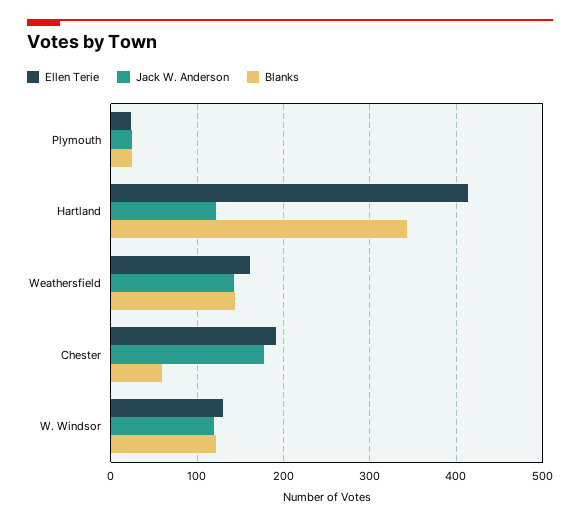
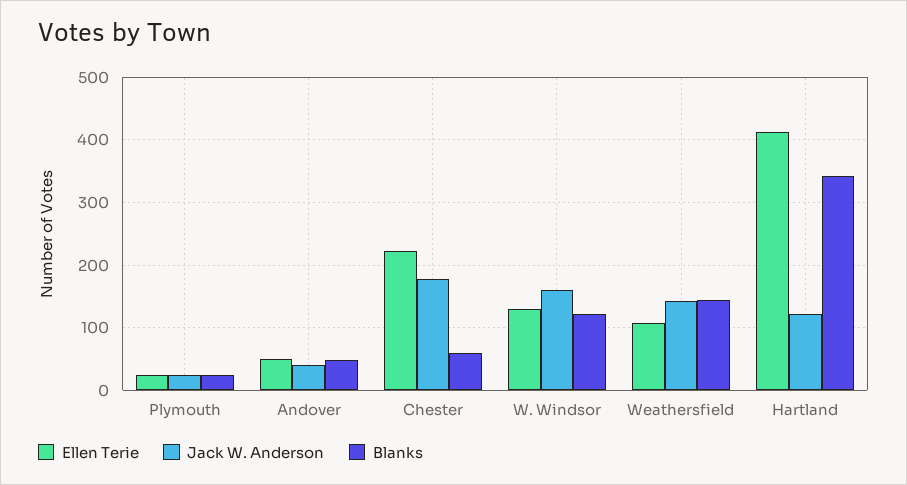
Ellen Terie, Weathersfield: 160 -> 110
Ellen Terie, Chester: 190 -> 220
Jack W. Anderson, W. Windsor: 120 -> 160
Ellen Terie, Andover: none -> 50
Jack W. Anderson, Andover: none -> 40
Blanks, Andover: none -> 50

